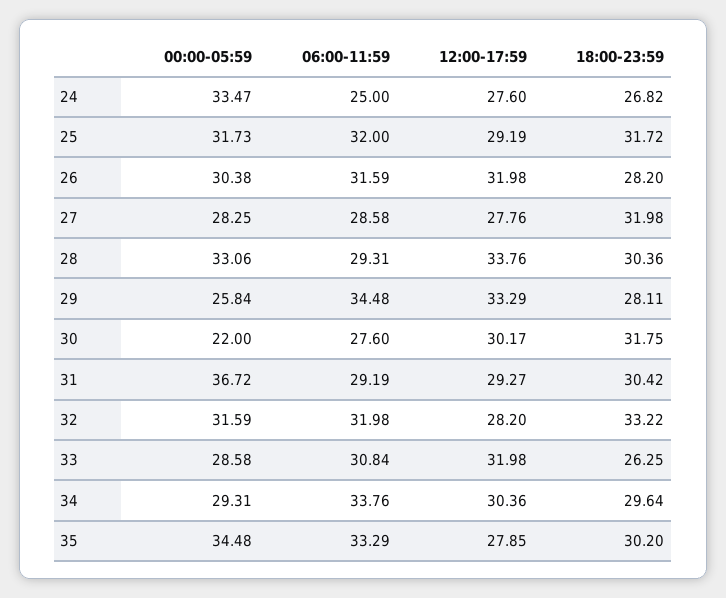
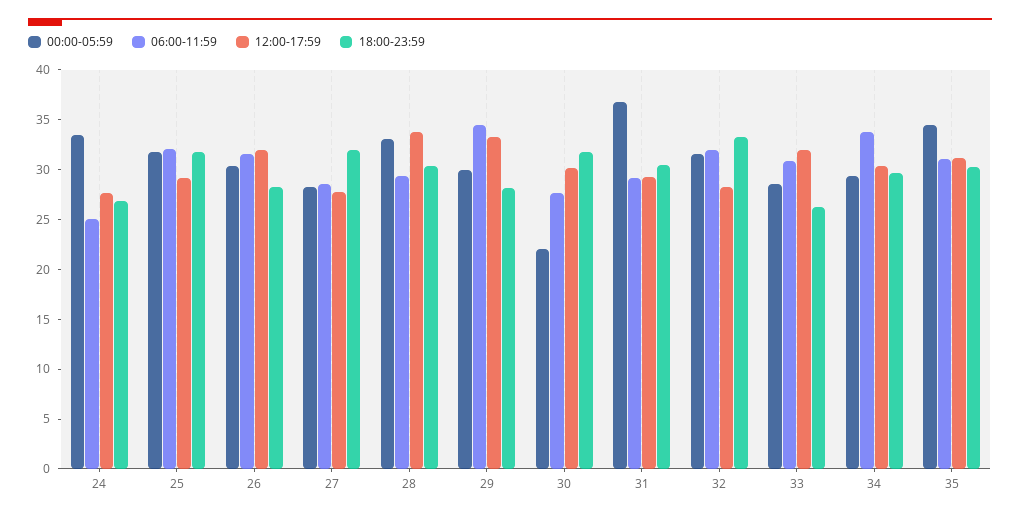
00:00-05:59, 29: 25.84 -> 30
06:00-11:59, 35: 33.29 -> 31
12:00-17:59, 35: 27.85 -> 31

